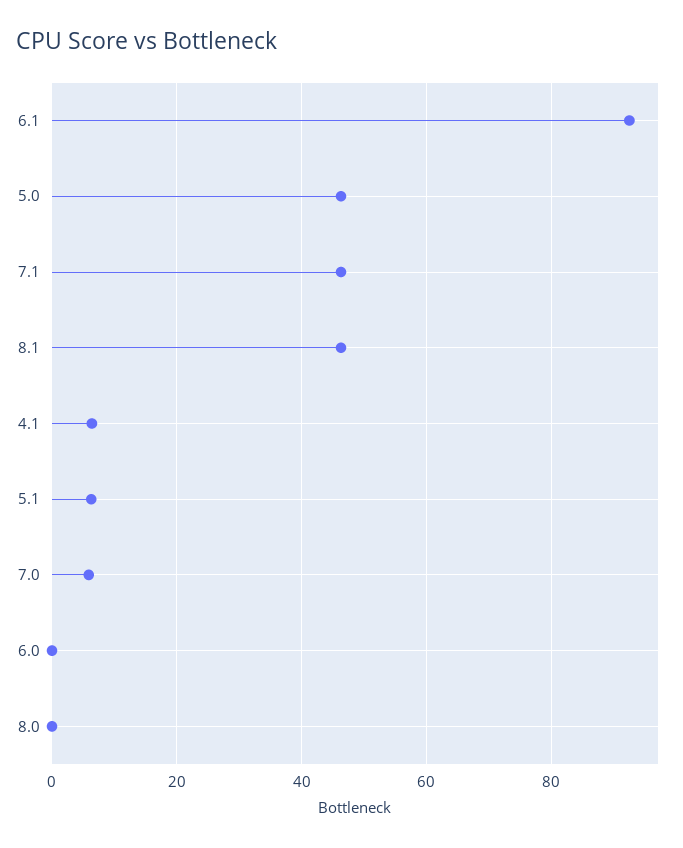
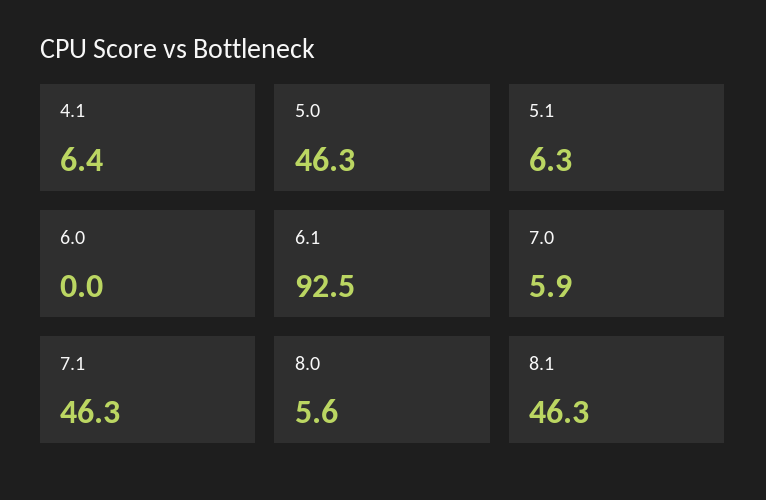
8.0: 0 -> 5.6

